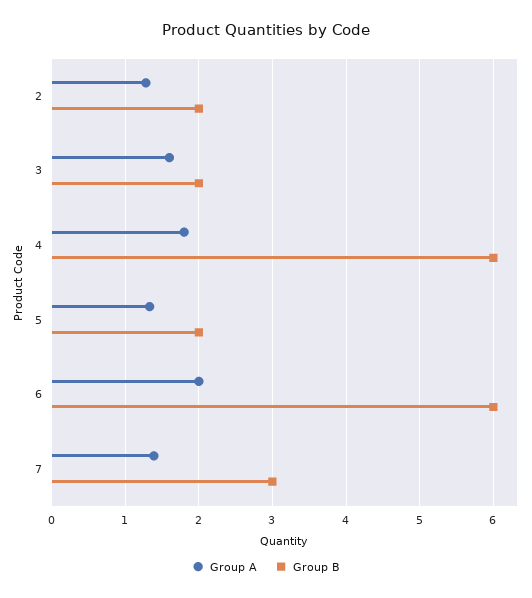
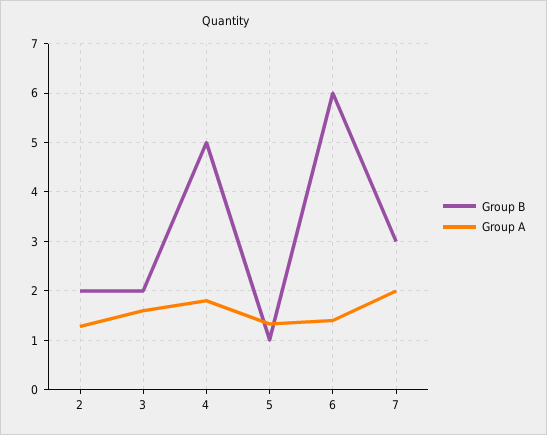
Group B, 4: 6 -> 5
Group B, 5: 2 -> 1
Group A, 6: 2 -> 1.4
Group A, 7: 1.4 -> 2

